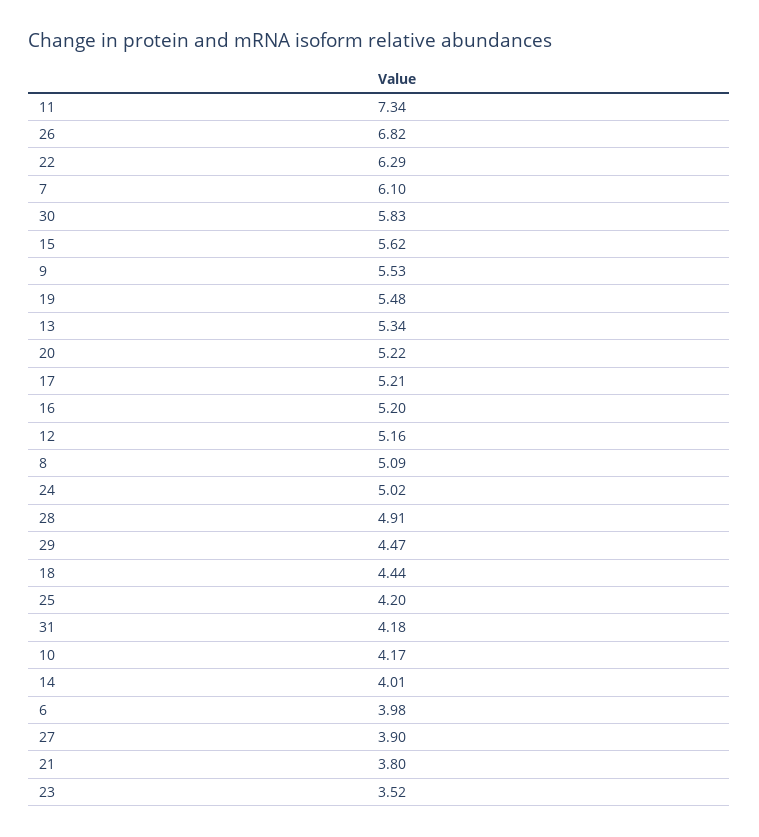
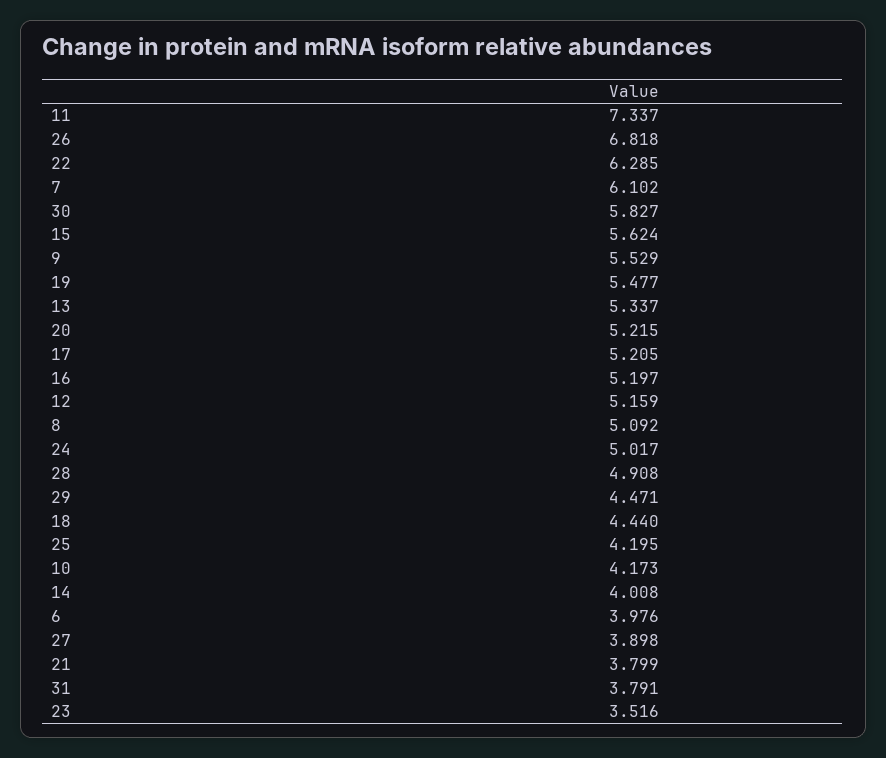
31: 4.18 -> 3.791

